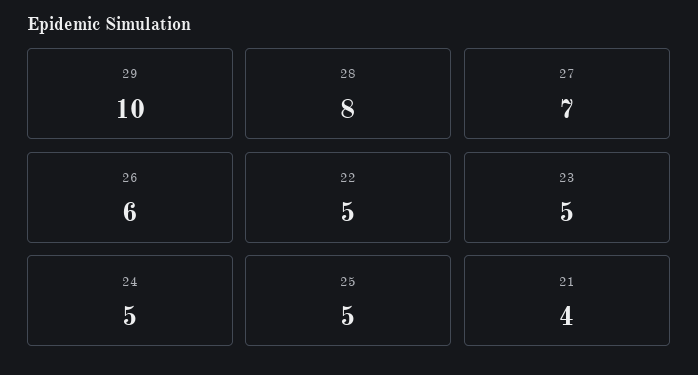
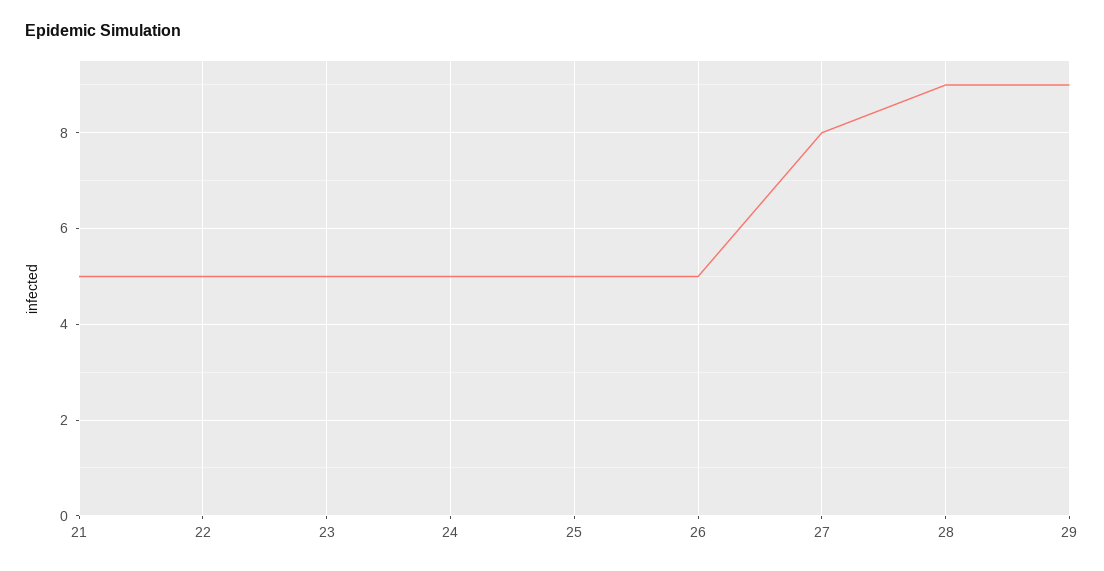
29: 10 -> 9
28: 8 -> 9
27: 7 -> 8
26: 6 -> 5
21: 4 -> 5

